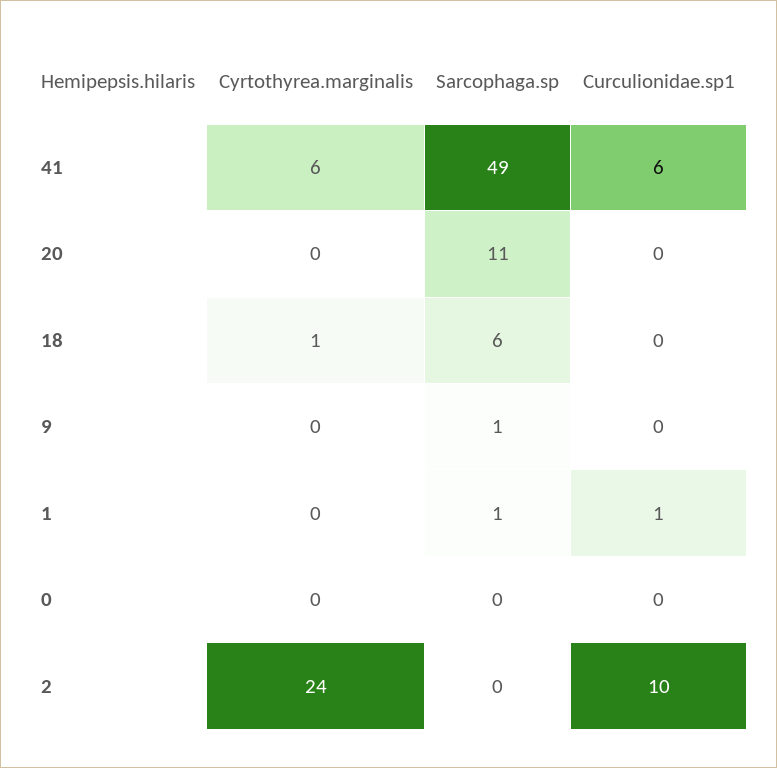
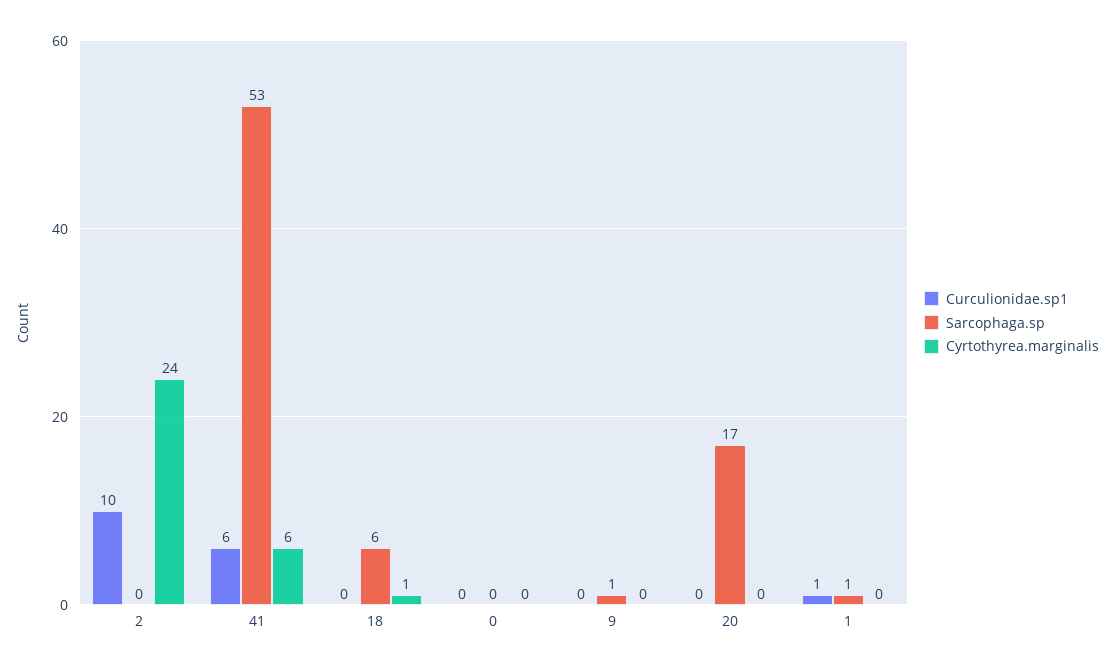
Sarcophaga.sp, 41: 49 -> 53
Sarcophaga.sp, 20: 11 -> 17

